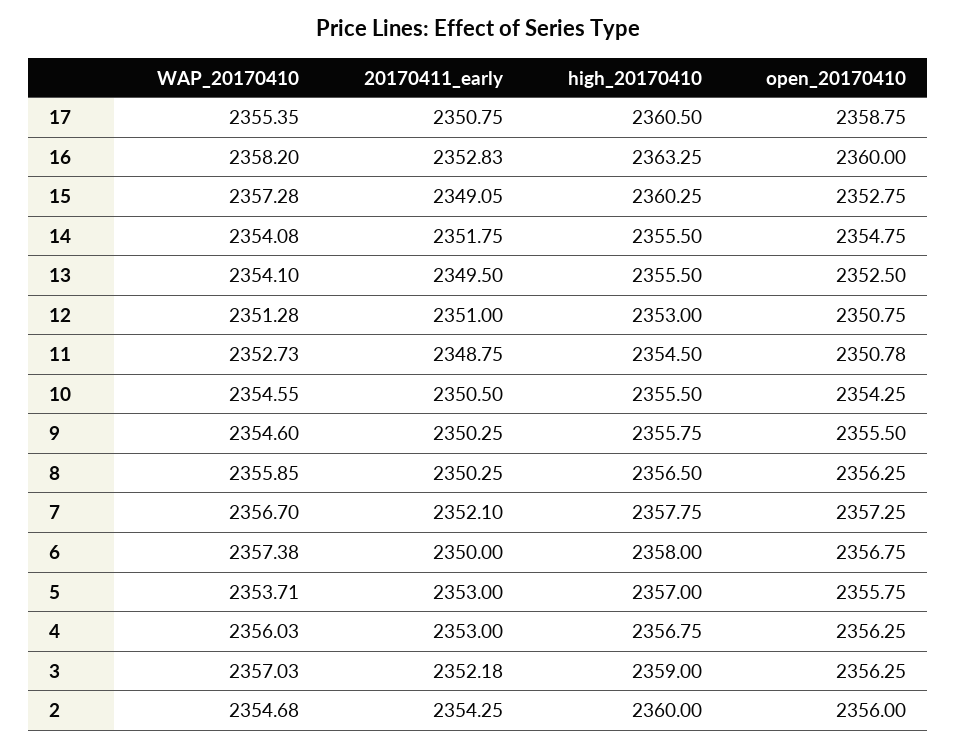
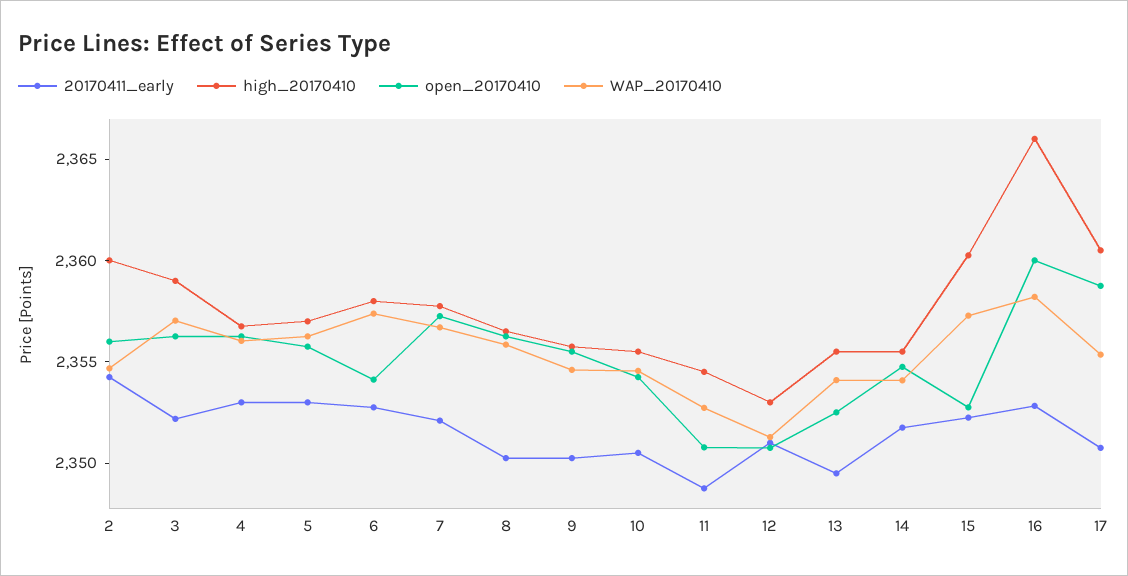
high_20170410, 16: 2363.25 -> 2366
20170411_early, 15: 2349.05 -> 2352
20170411_early, 6: 2350 -> 2353
open_20170410, 6: 2356.75 -> 2354
WAP_20170410, 5: 2353.71 -> 2356

